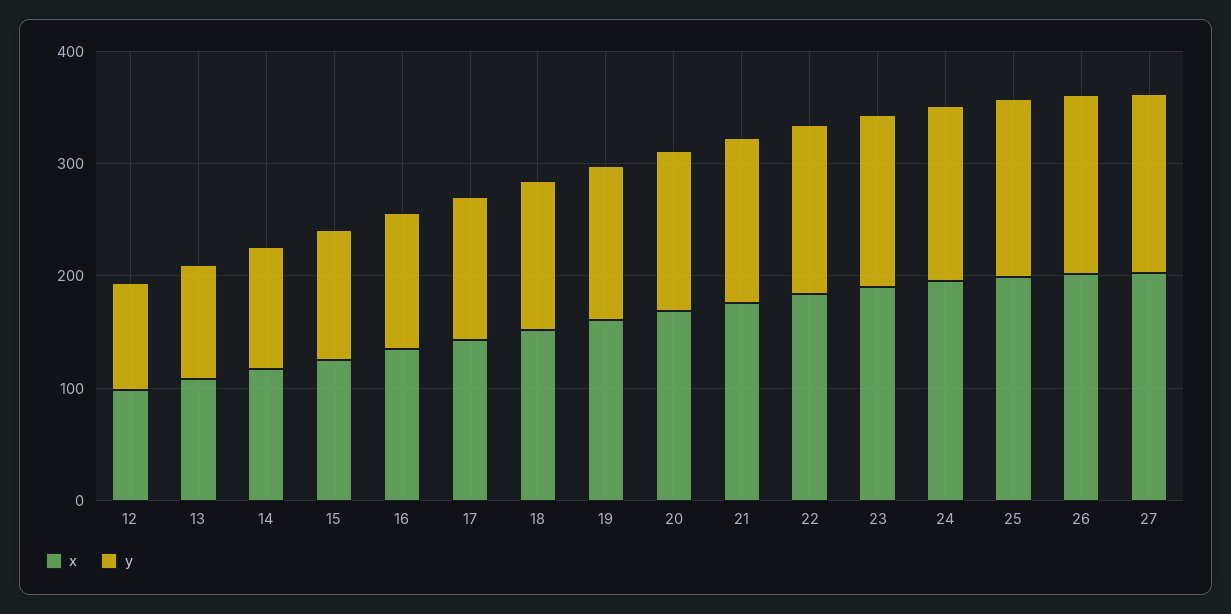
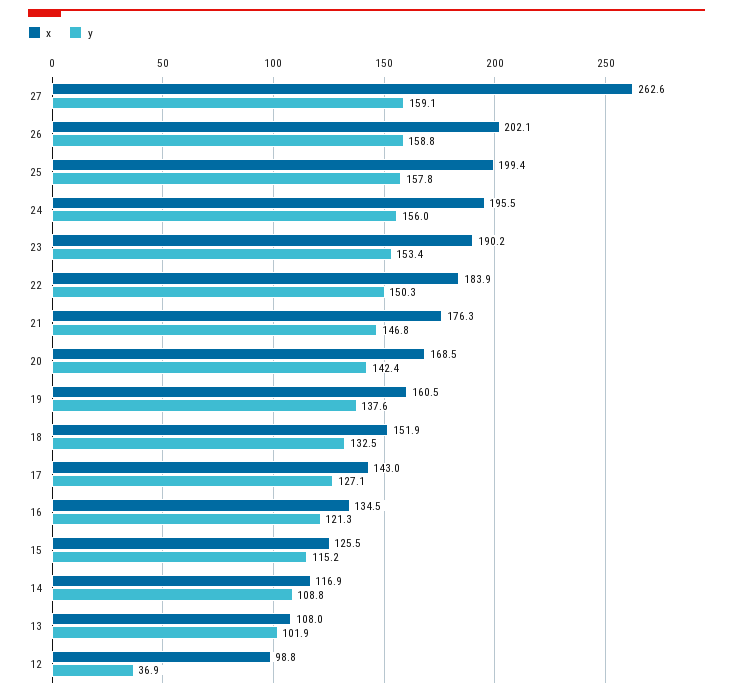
y, 12: 100 -> 36.9
x, 27: 200 -> 262.6

